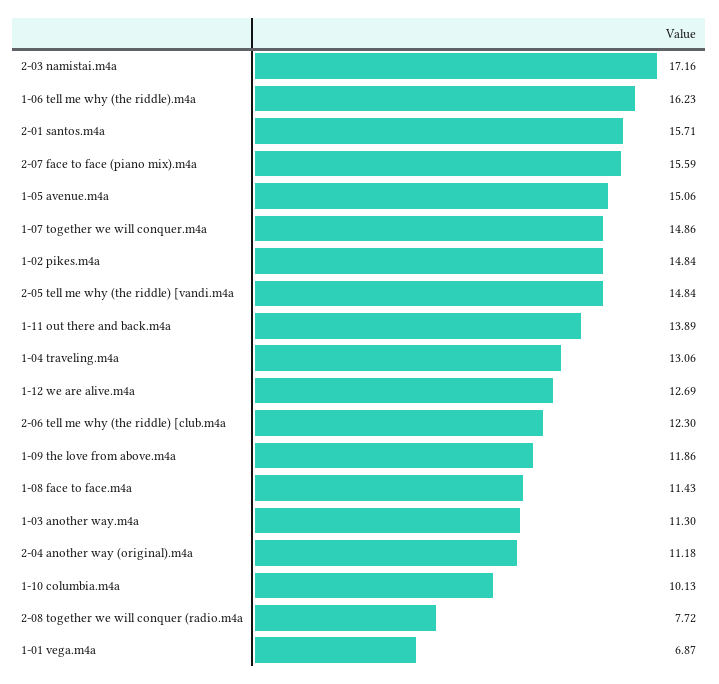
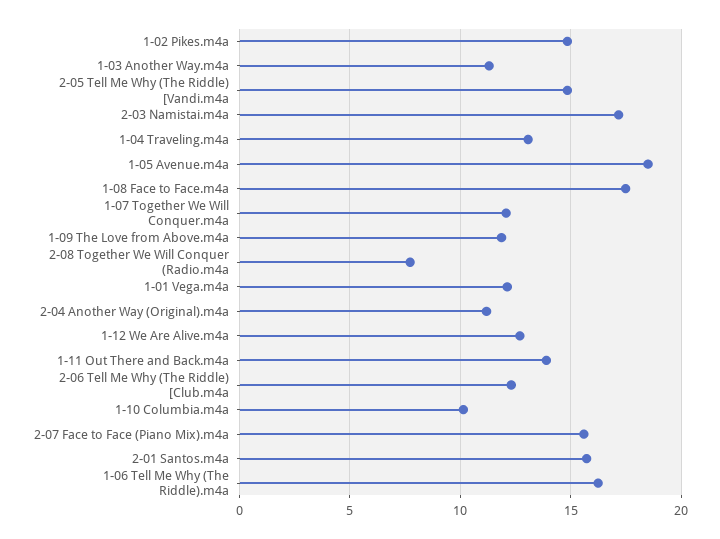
1-05 avenue.m4a: 15.06 -> 18.5
1-07 together we will conquer.m4a: 14.86 -> 12
1-08 face to face.m4a: 11.43 -> 17.5
1-01 vega.m4a: 6.87 -> 12

